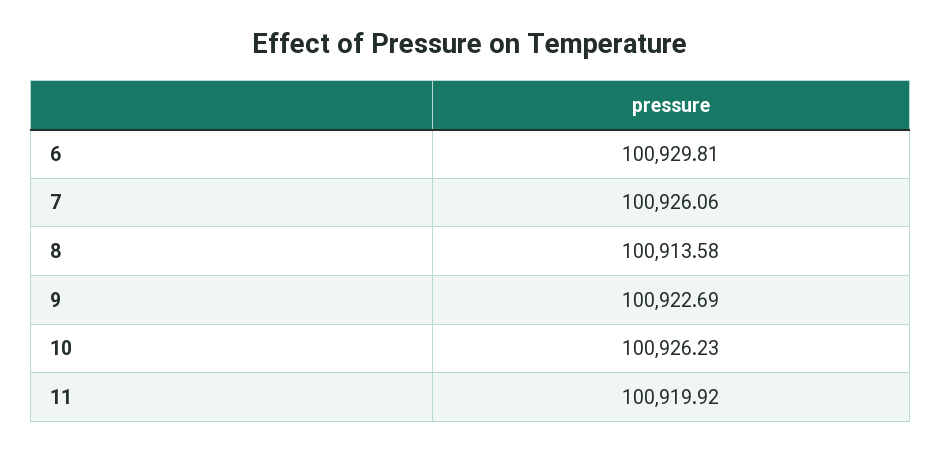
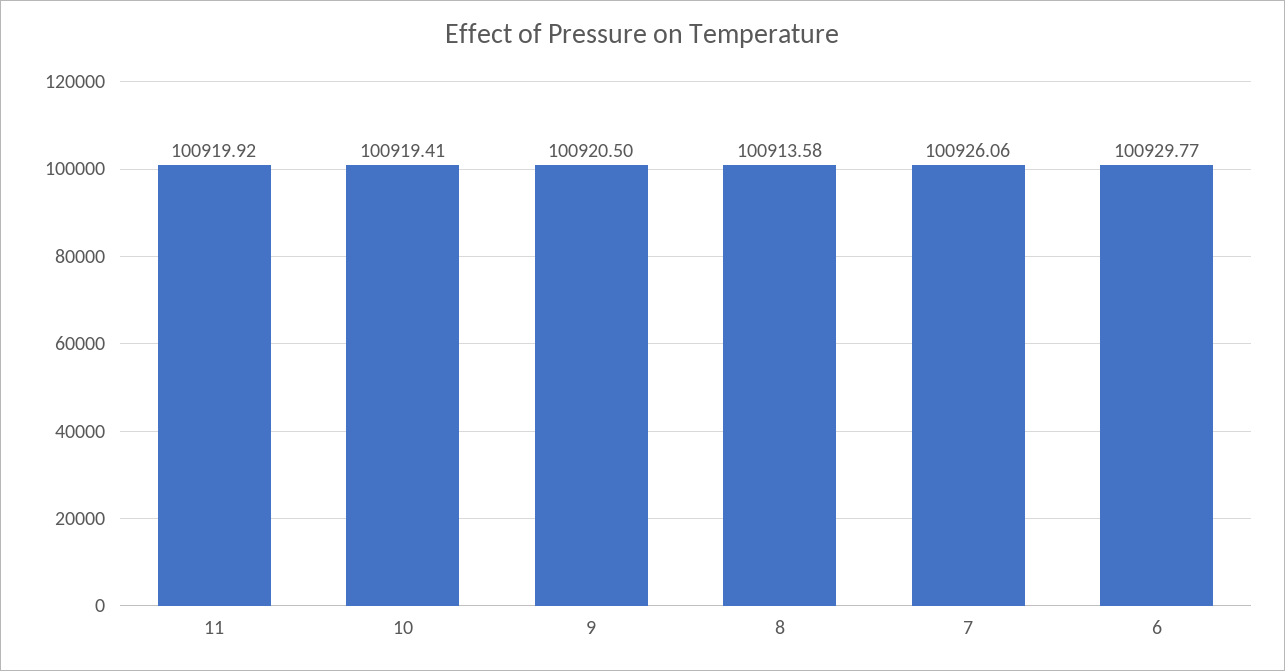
6: 100929.81 -> 100929.77
9: 100922.69 -> 100920.5
10: 100926.23 -> 100919.41

